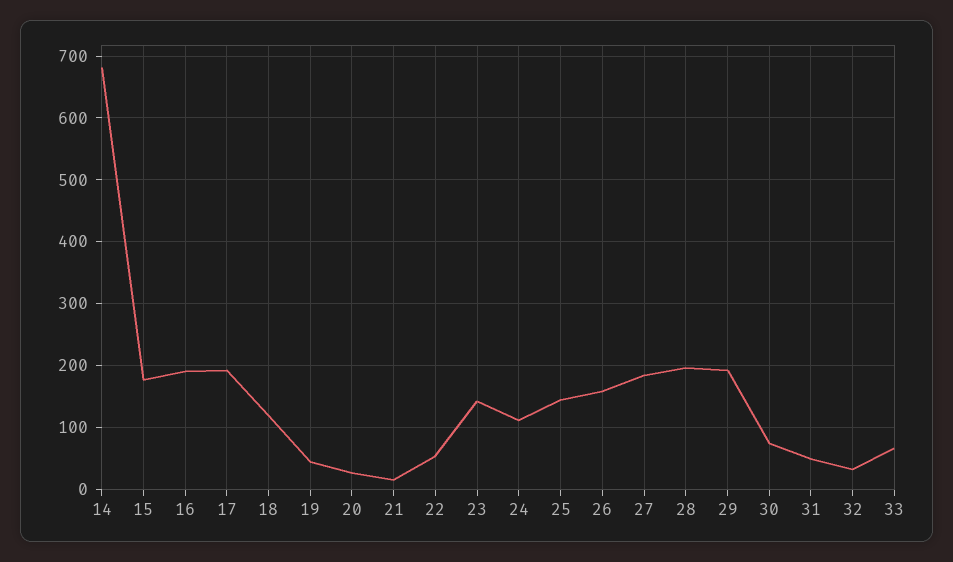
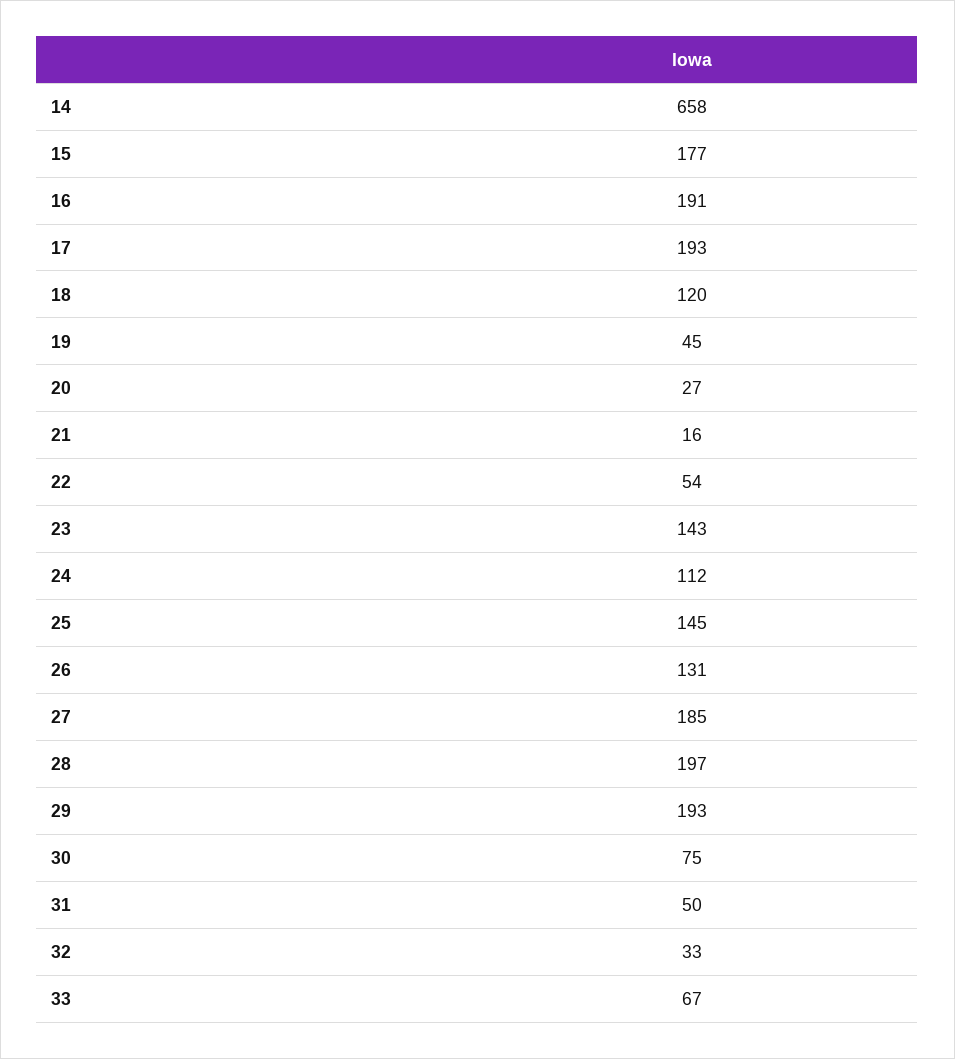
14: 680 -> 658
26: 160 -> 131

